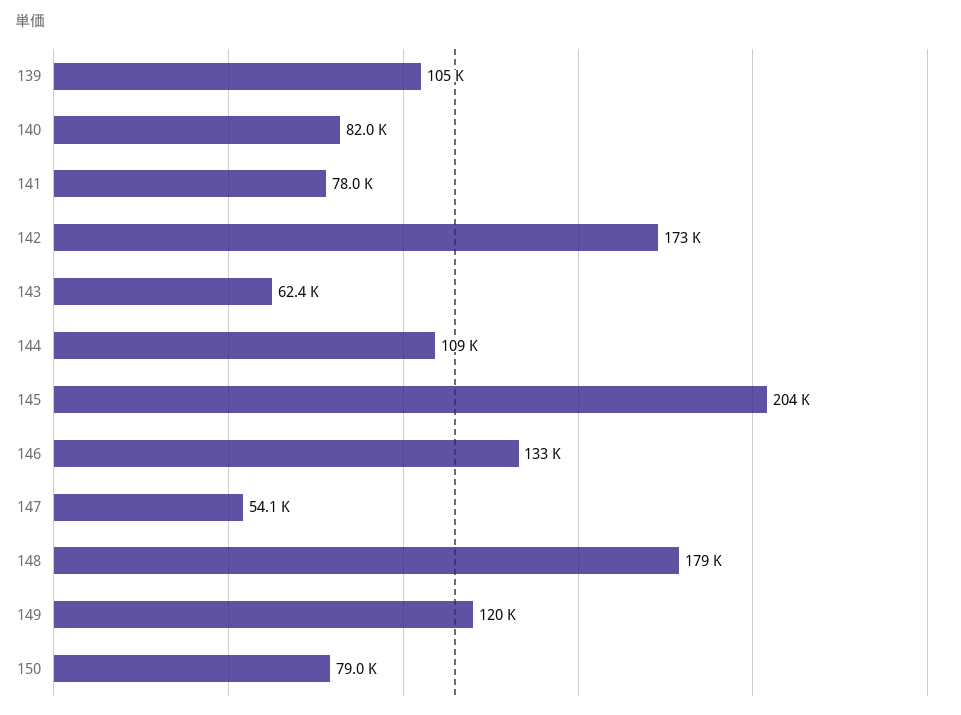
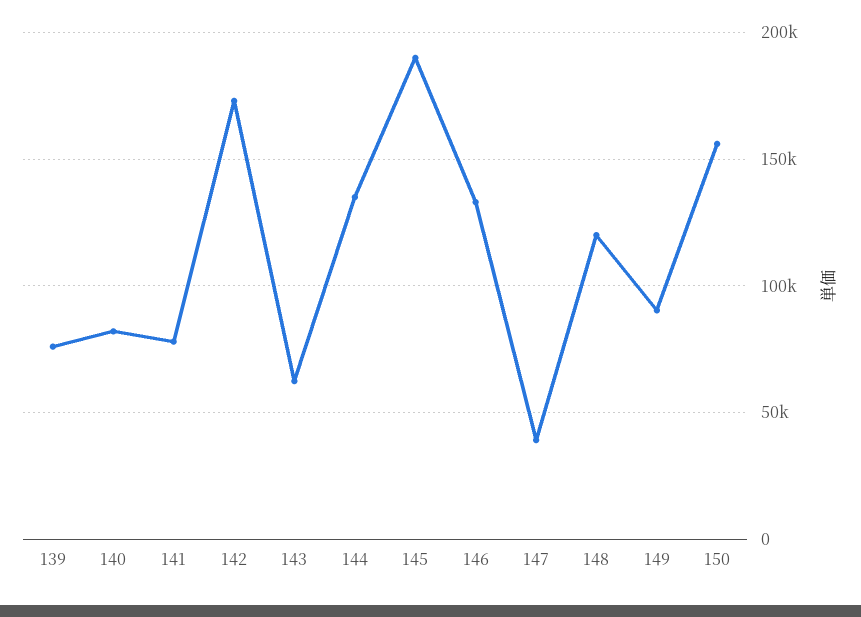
139: 105000 -> 75000
144: 109000 -> 135000
145: 204000 -> 190000
147: 54100 -> 40000
148: 179000 -> 120000
149: 120000 -> 90000
150: 79000 -> 155000

